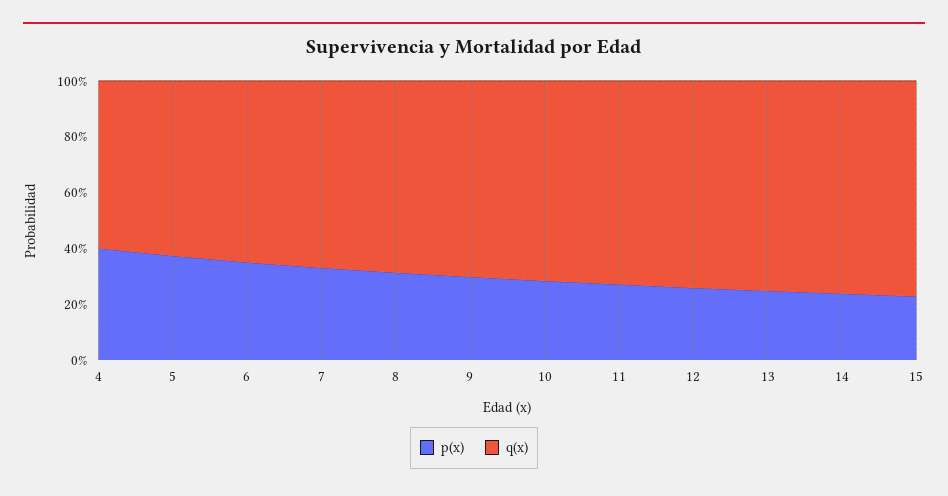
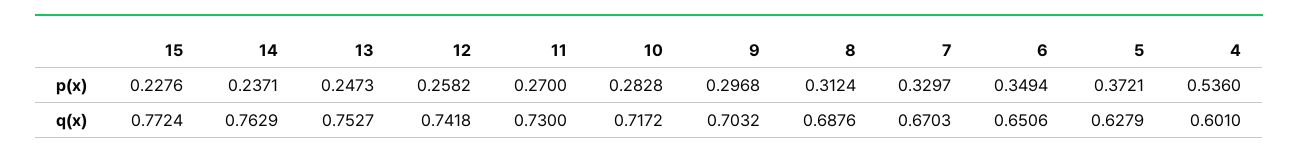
p(x), 4: 0.4 -> 0.536

